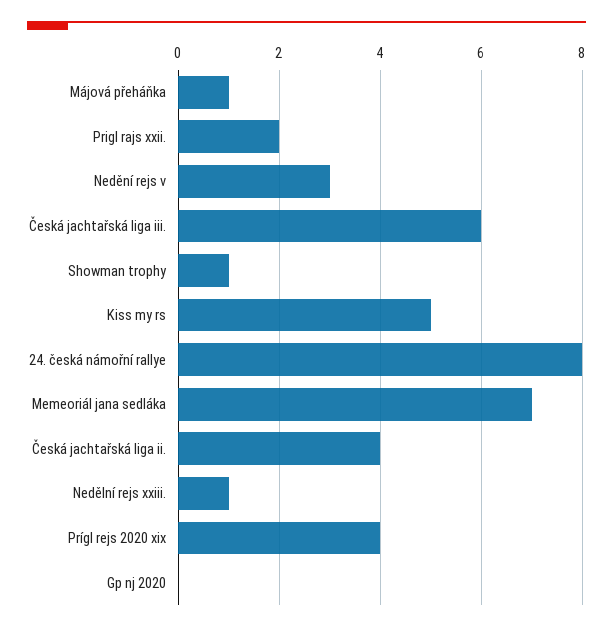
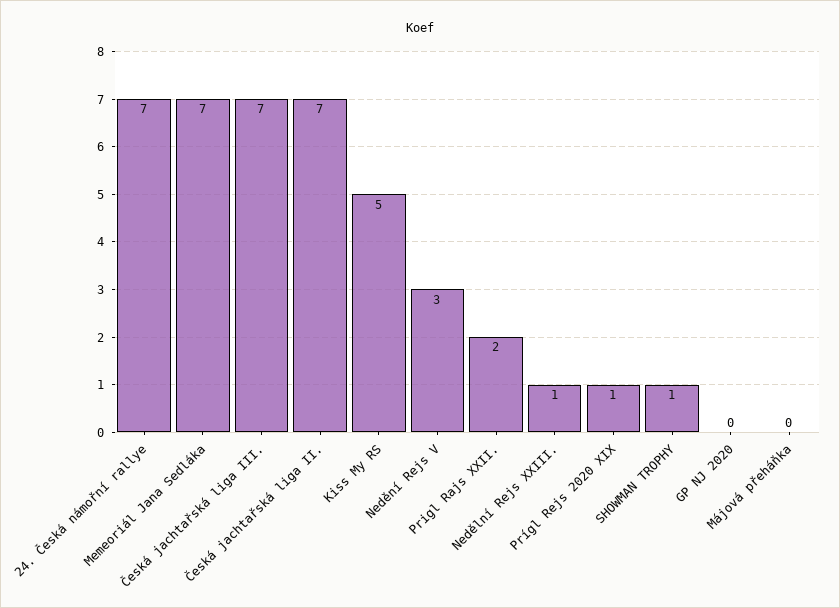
Májová přeháňka: 1 -> 0
Česká jachtařská liga iii.: 6 -> 7
24. česká námořní rallye: 8 -> 7
Česká jachtařská liga ii.: 4 -> 7
Prígl rejs 2020 xix: 4 -> 1

